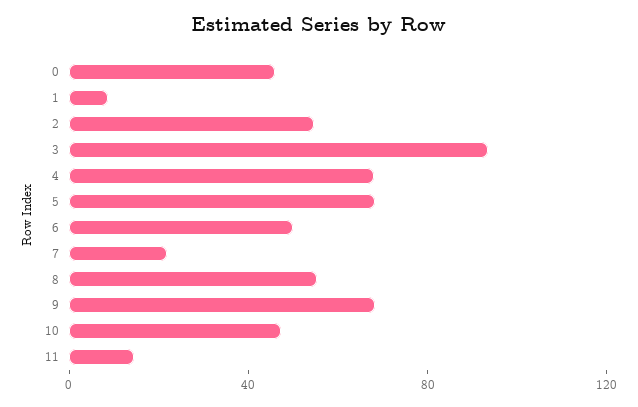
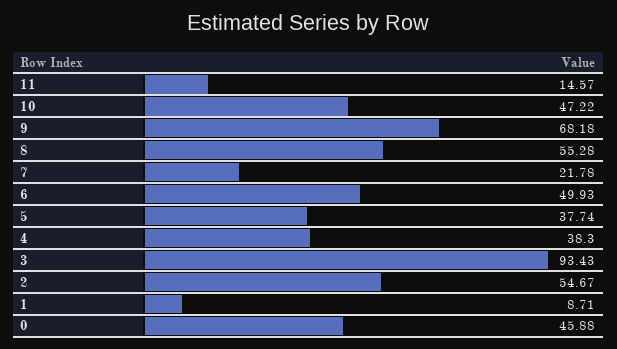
4: 70 -> 38.3
5: 70 -> 37.74

